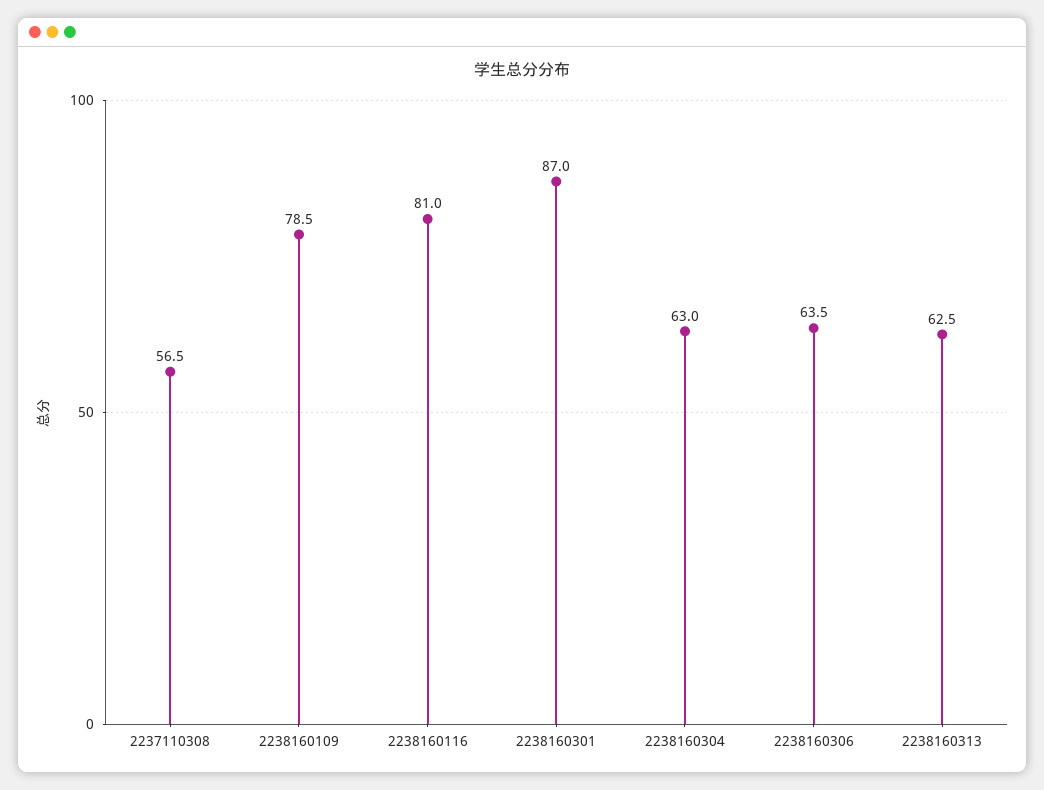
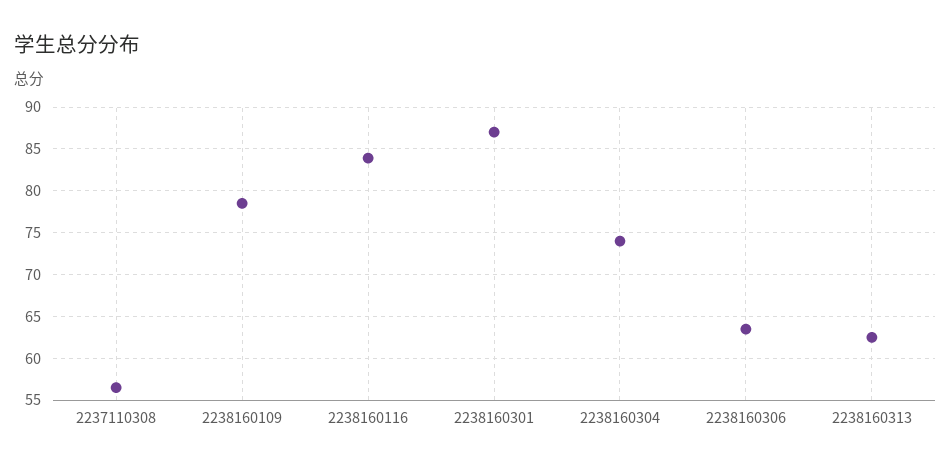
2238160116: 81 -> 84
2238160304: 63 -> 74

